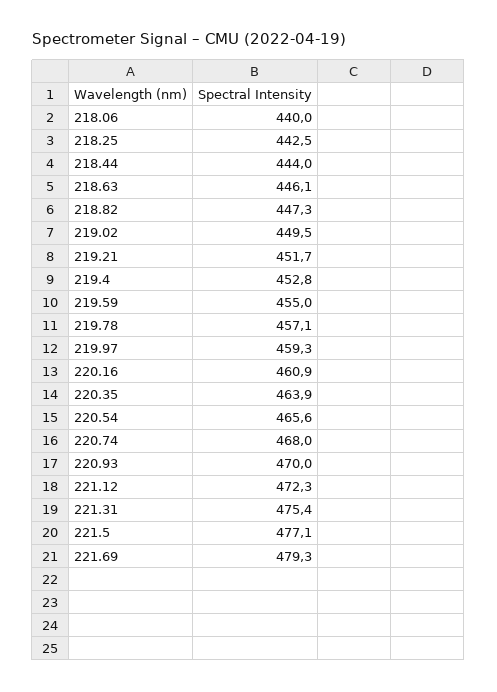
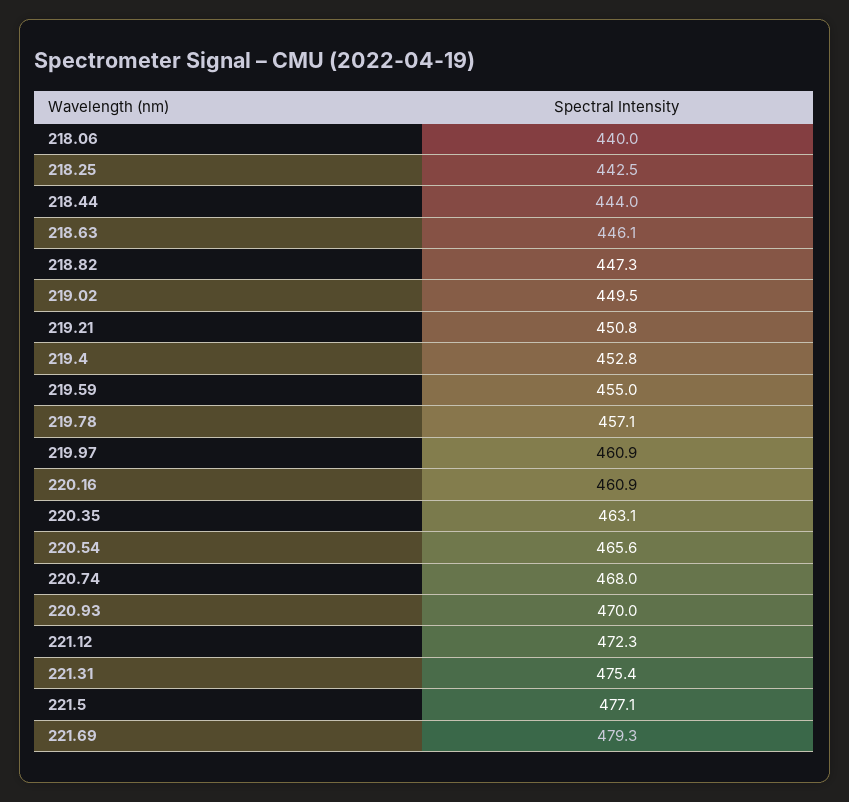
219.21: 451.7 -> 450.8
219.97: 459.3 -> 460.9
220.35: 463.9 -> 463.1

